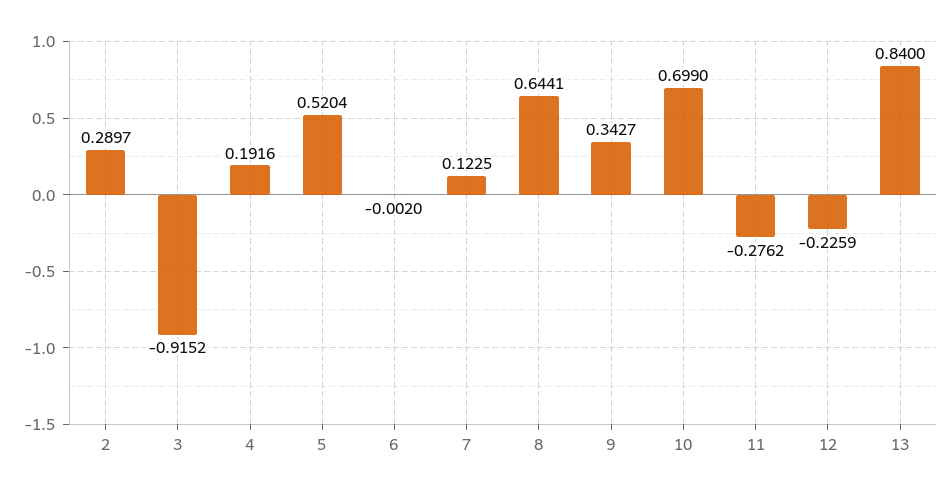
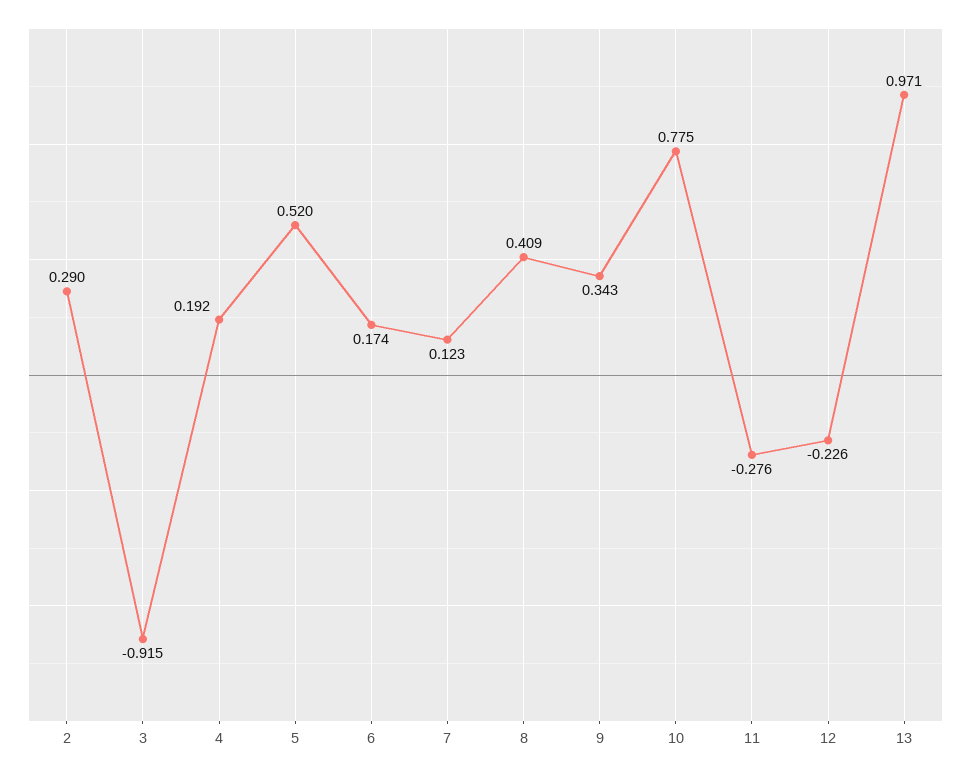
6: -0.002 -> 0.174
8: 0.6441 -> 0.409
10: 0.699 -> 0.775
13: 0.84 -> 0.971

